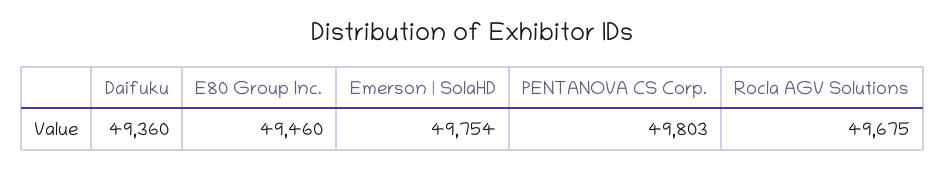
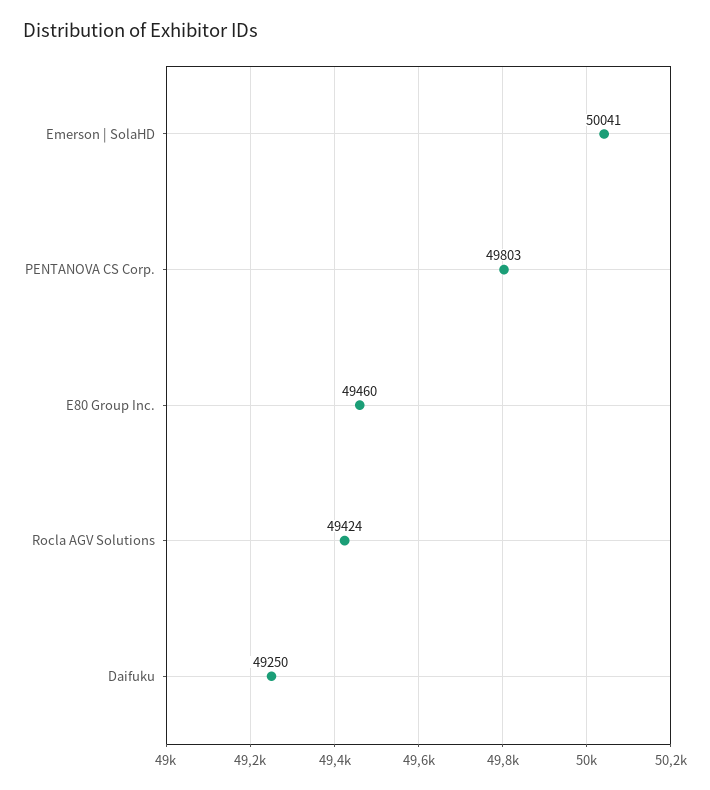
Daifuku: 49360 -> 49250
Emerson | SolaHD: 49754 -> 50041
Rocla AGV Solutions: 49675 -> 49424

